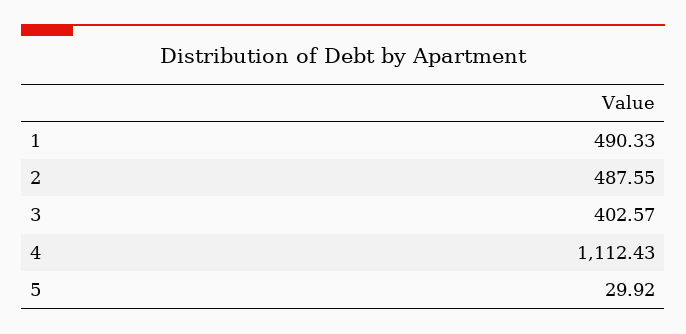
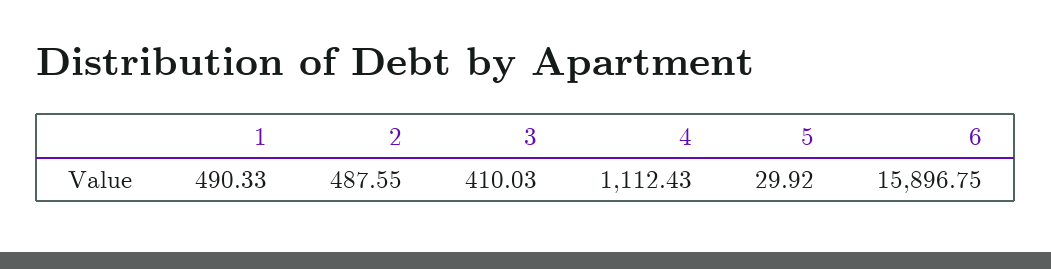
3: 402.57 -> 410.03
6: none -> 15896.75

